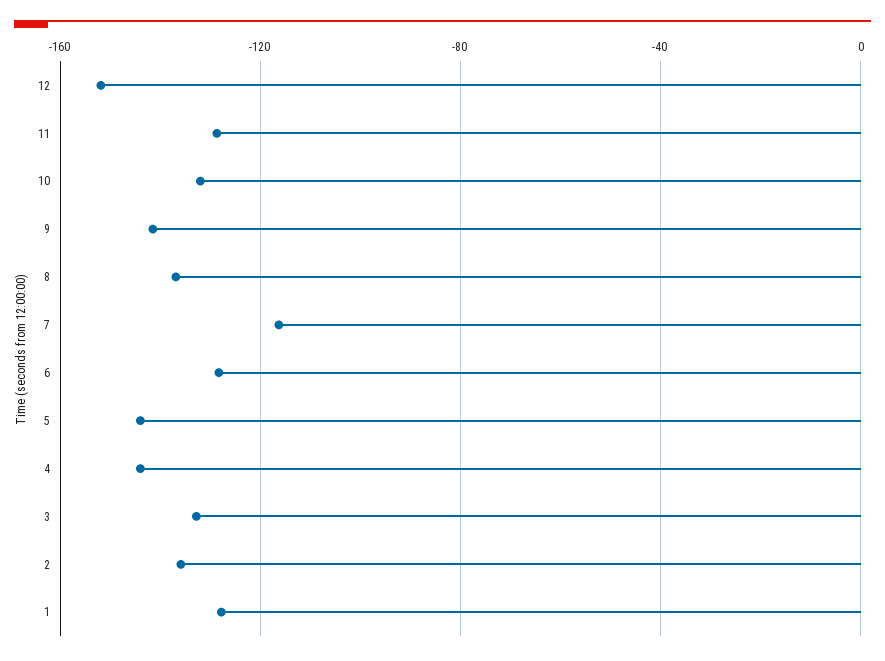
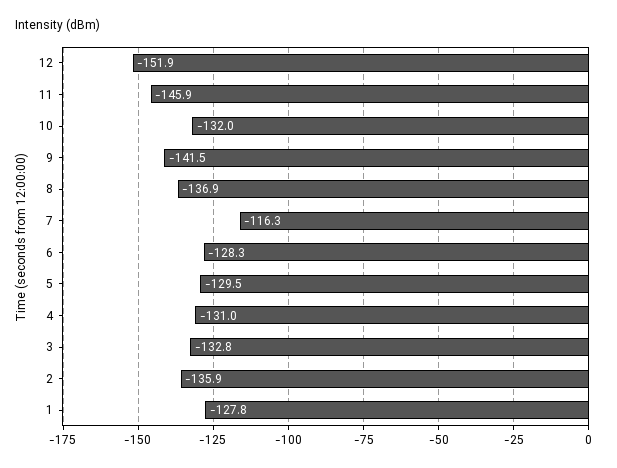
11: -130 -> -145.9
5: -145 -> -129.5
4: -145 -> -131

